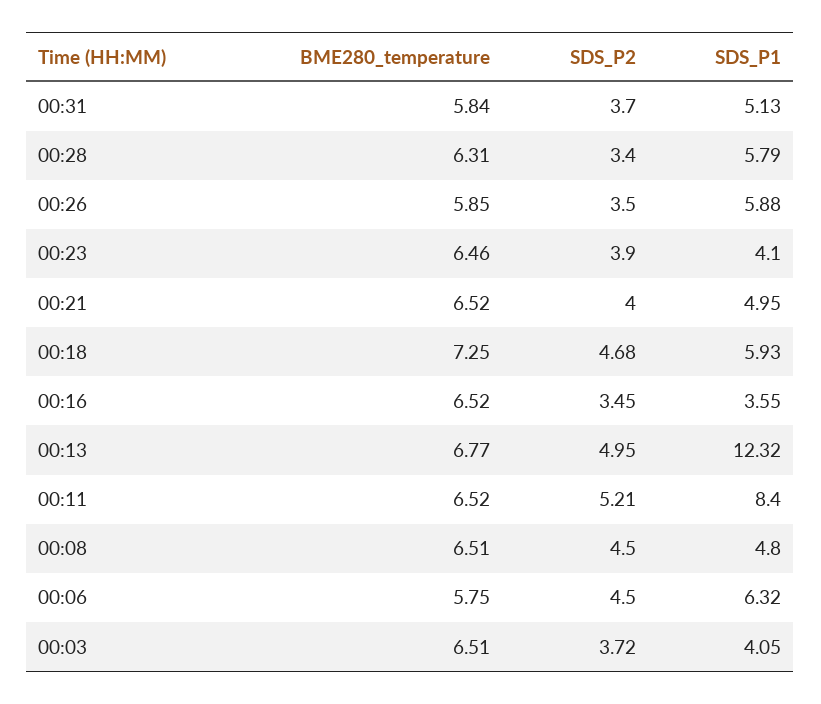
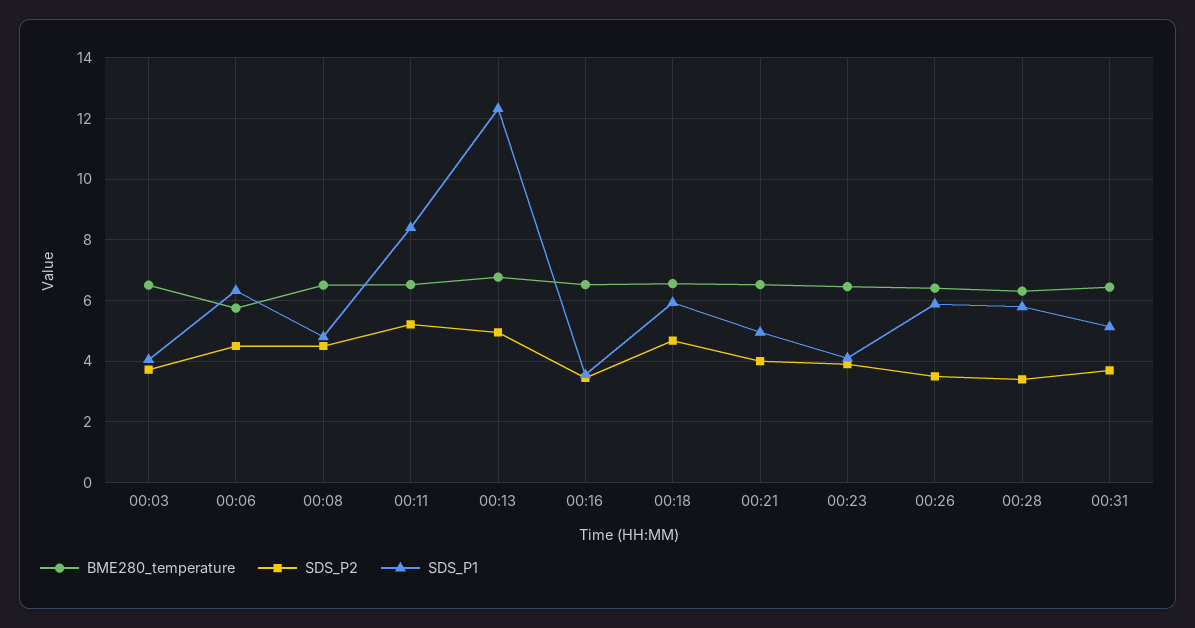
BME280_temperature, 00:31: 5.84 -> 6.4
BME280_temperature, 00:26: 5.85 -> 6.4
BME280_temperature, 00:18: 7.25 -> 6.6

